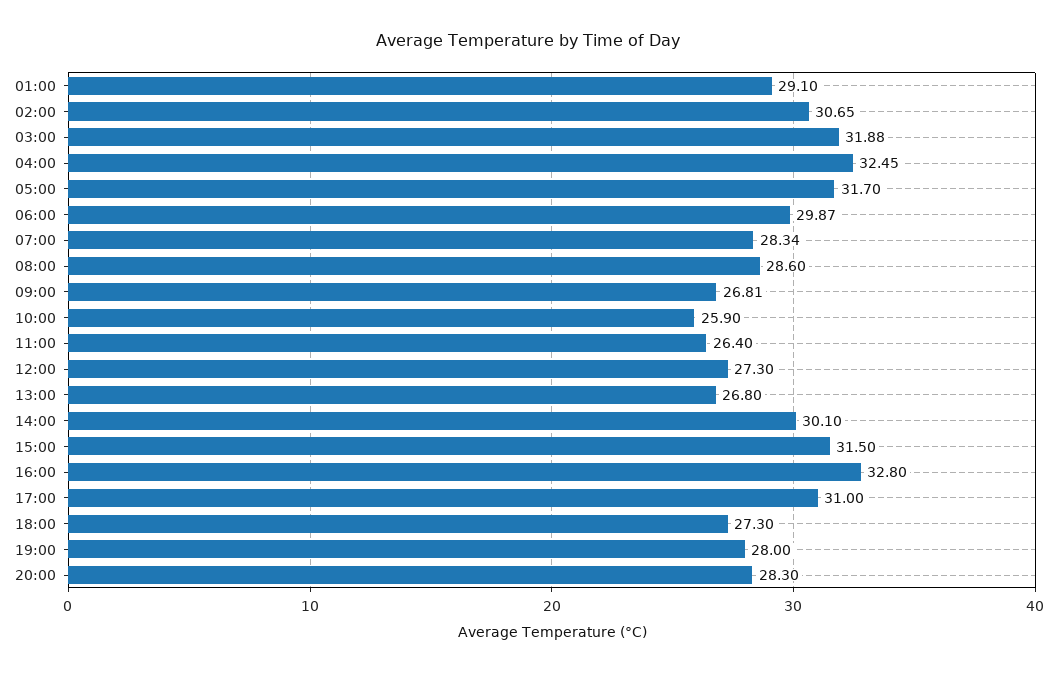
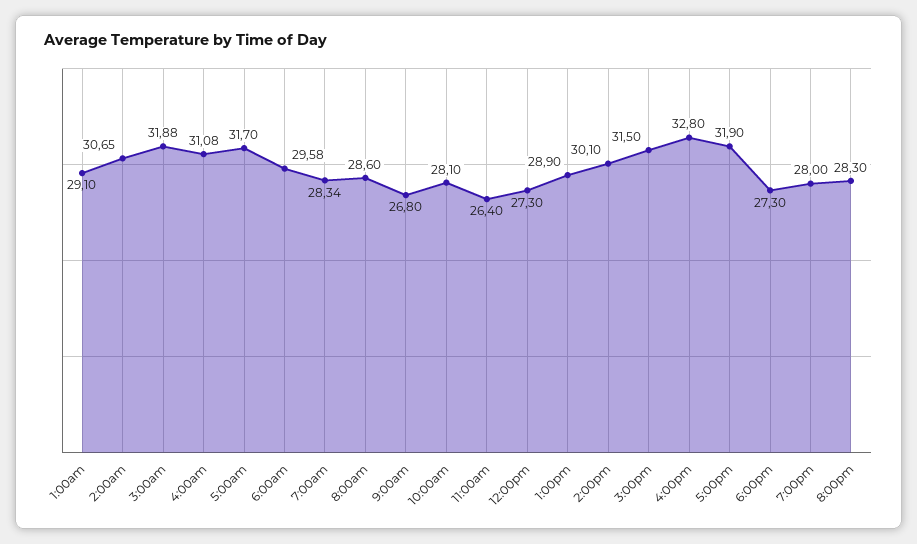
04:00: 32.45 -> 31.08
06:00: 29.87 -> 29.58
09:00: 26.81 -> 26.8
10:00: 25.9 -> 28.1
13:00: 26.8 -> 28.9
17:00: 31 -> 31.9

